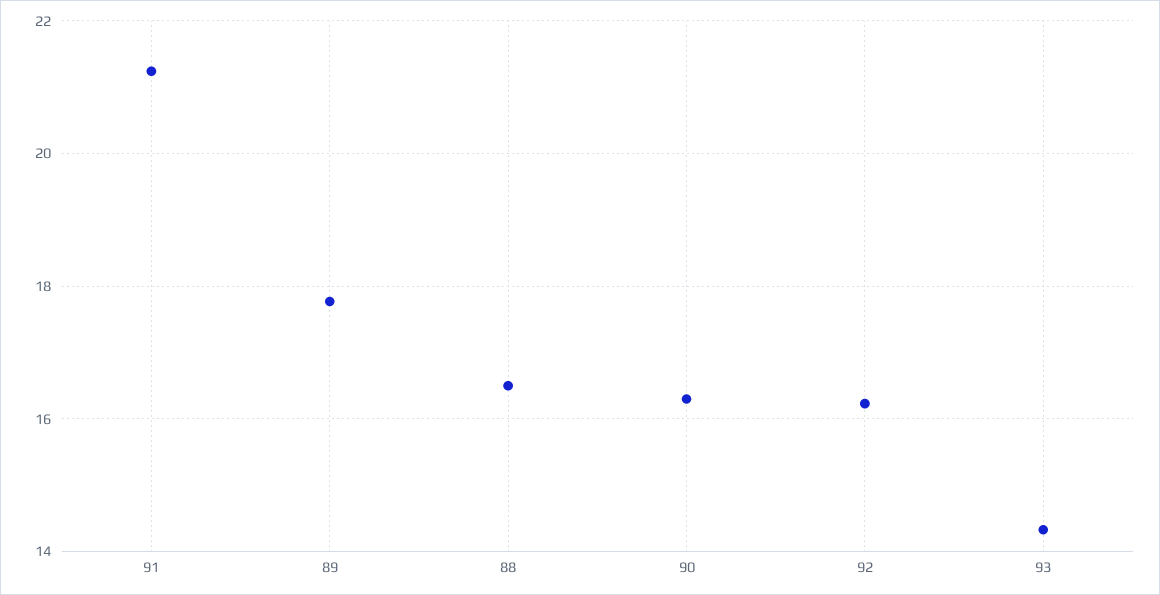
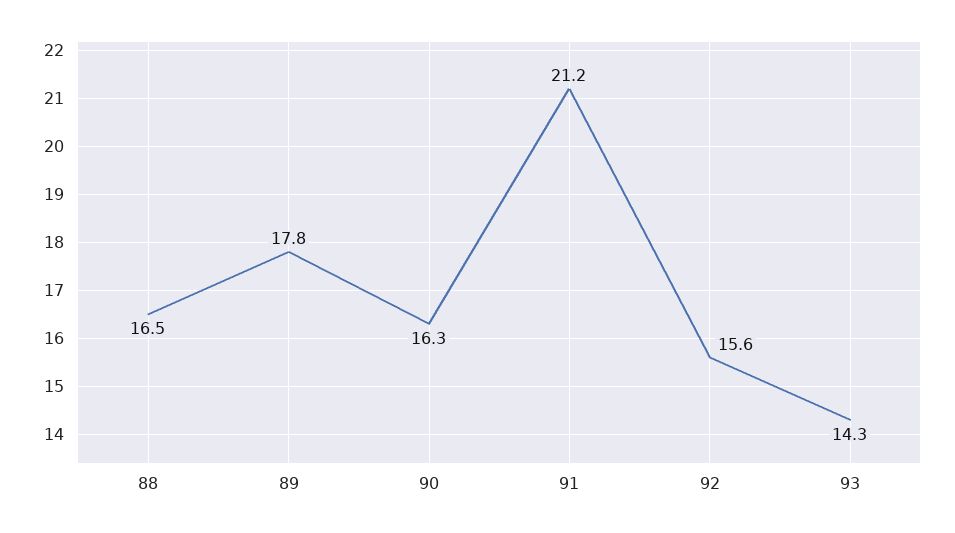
92: 16.2 -> 15.6

